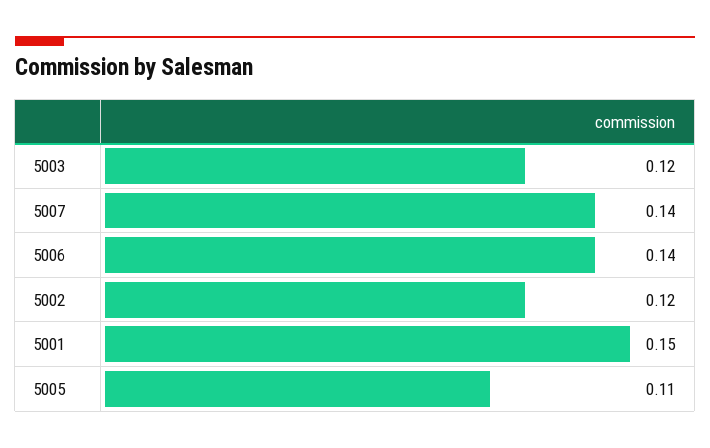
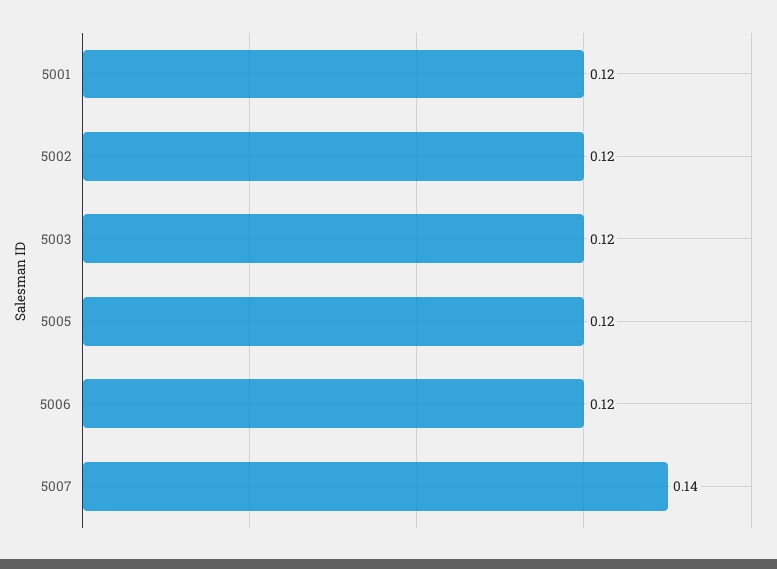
5006: 0.14 -> 0.12
5001: 0.15 -> 0.12
5005: 0.11 -> 0.12

